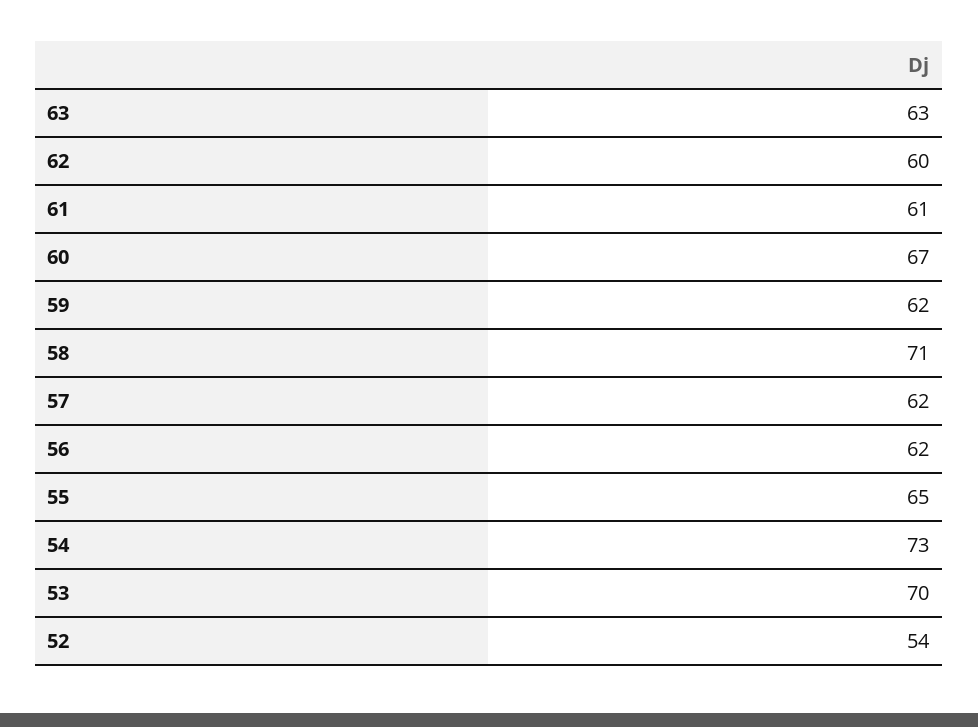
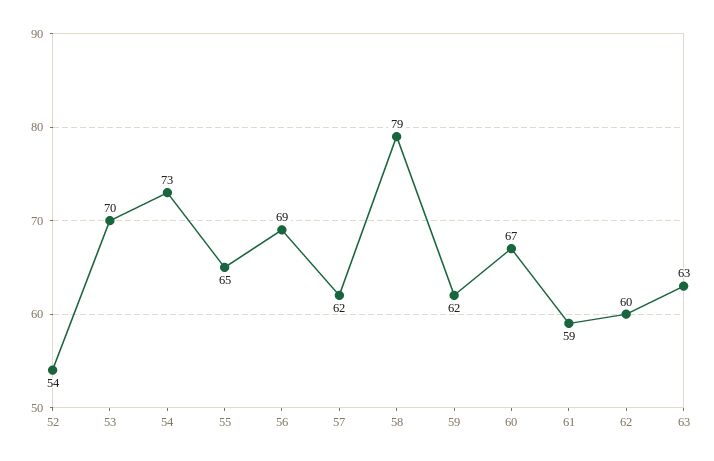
61: 61 -> 59
58: 71 -> 79
56: 62 -> 69

